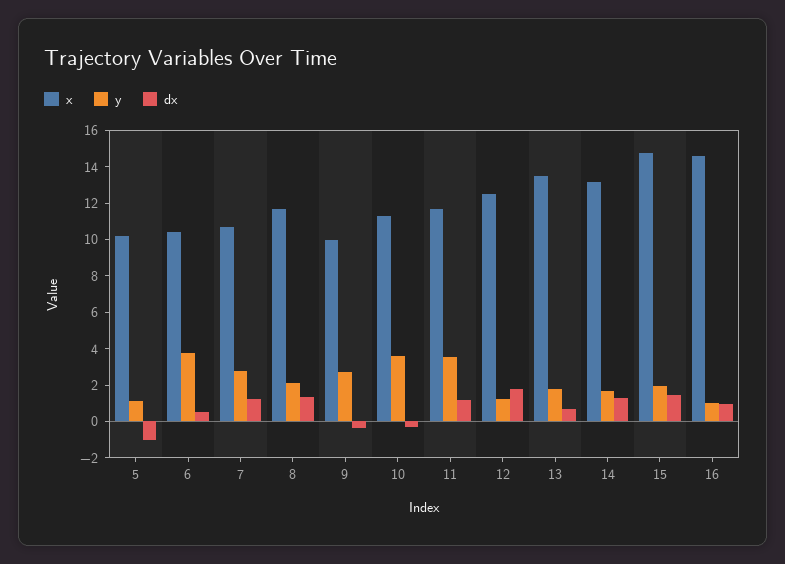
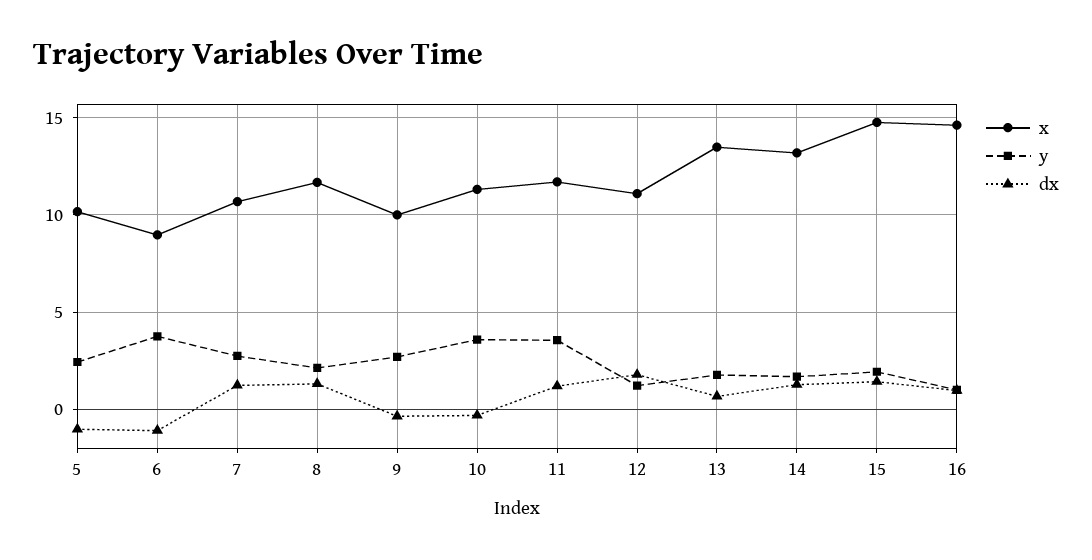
y, 5: 1 -> 2.5
x, 6: 10.5 -> 9
dx, 6: 0.5 -> -1
x, 12: 12.5 -> 11

